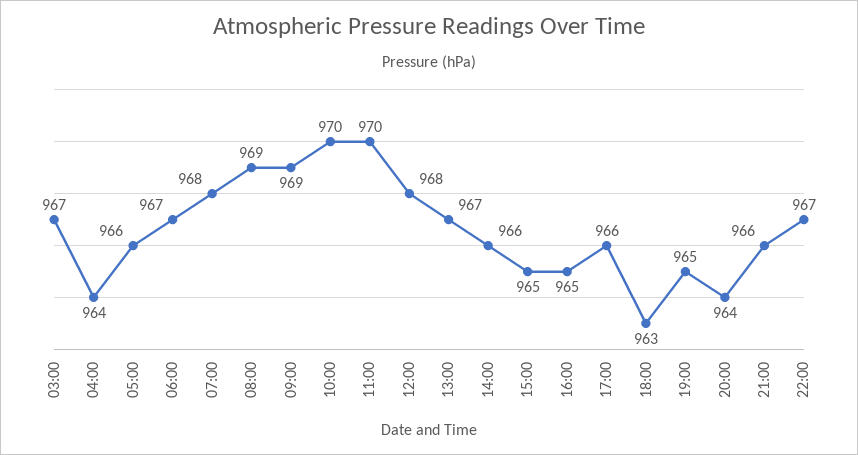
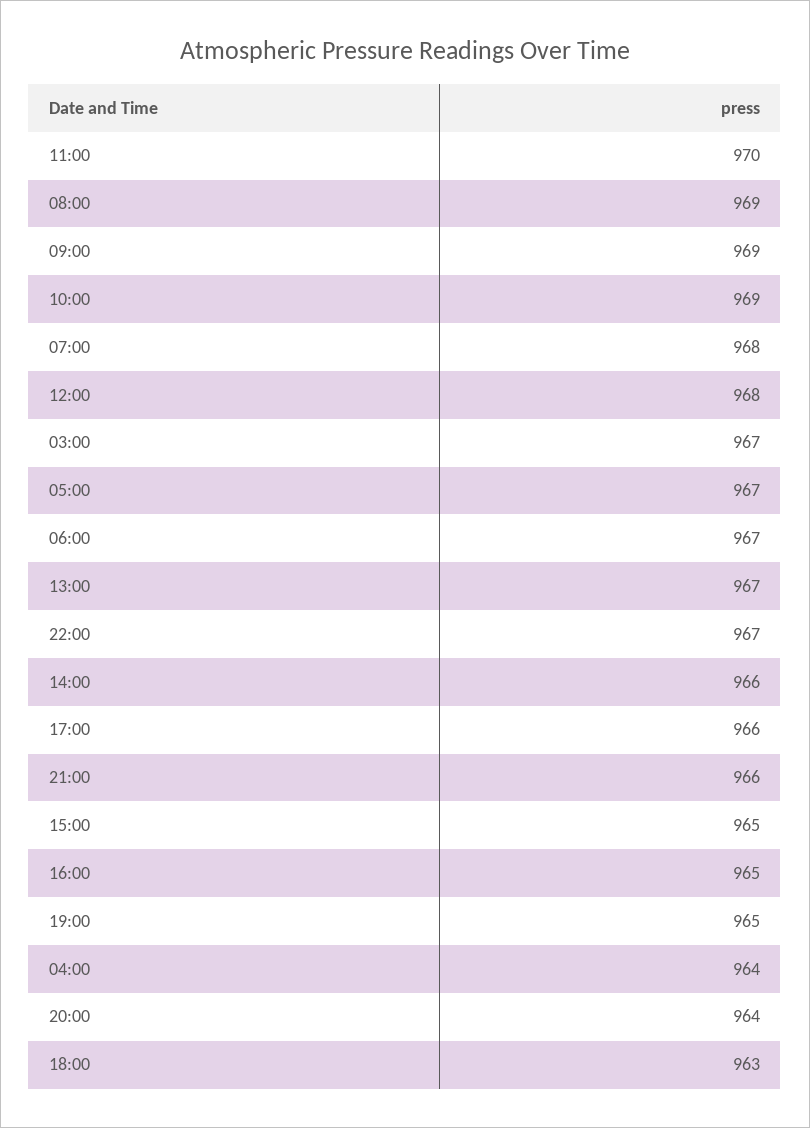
05:00: 966 -> 967
10:00: 970 -> 969

